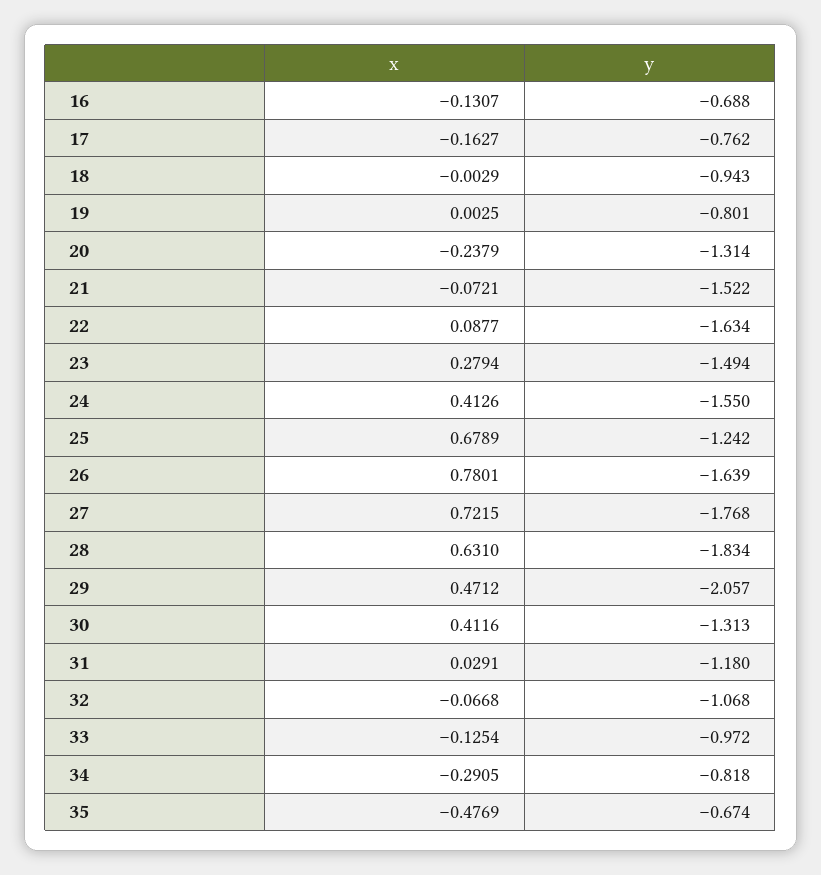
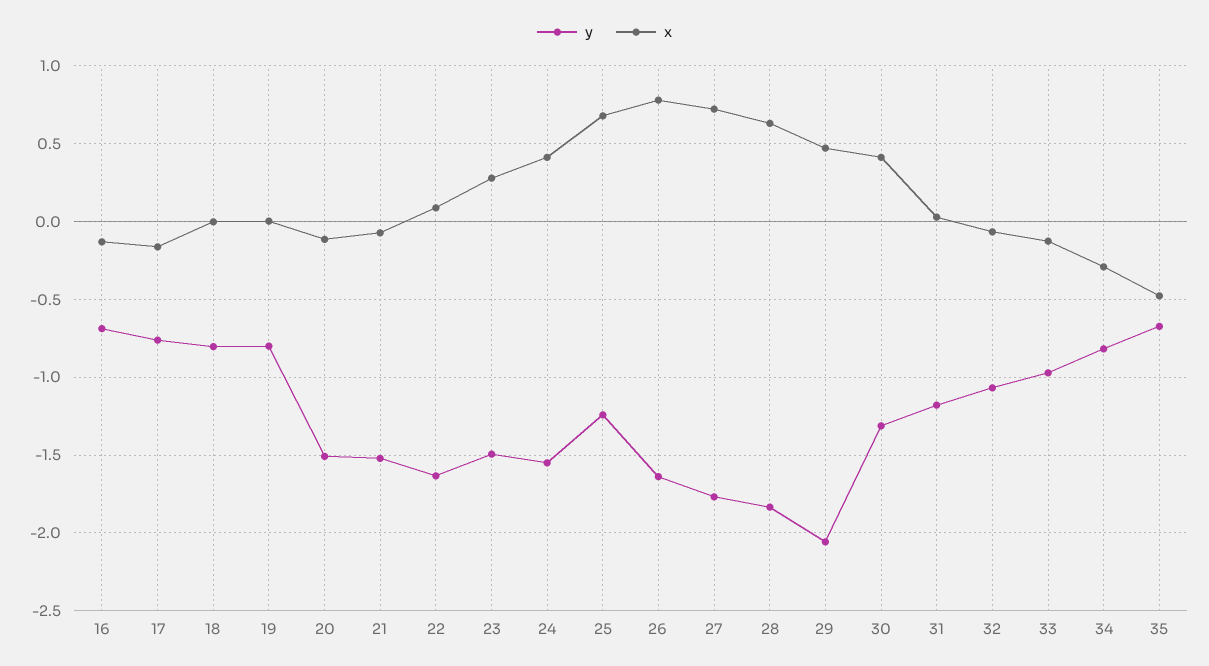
y, 18: -0.943 -> -0.8
x, 20: -0.2379 -> -0.1
y, 20: -1.314 -> -1.5

